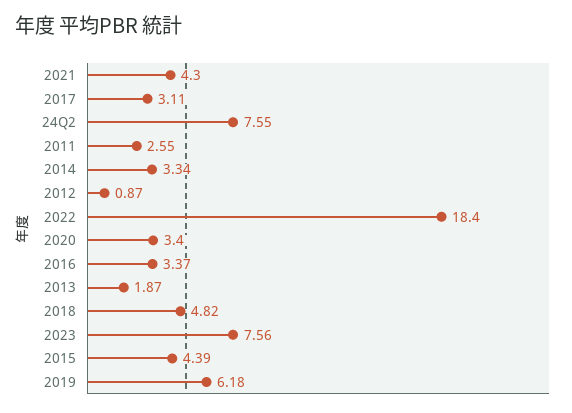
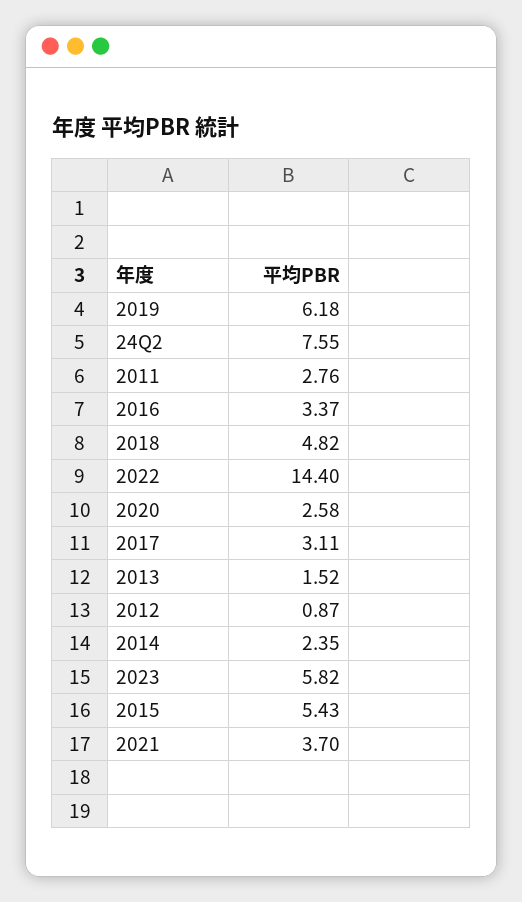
2021: 4.3 -> 3.7
2011: 2.55 -> 2.76
2014: 3.34 -> 2.35
2022: 18.4 -> 14.4
2020: 3.4 -> 2.58
2013: 1.87 -> 1.52
2023: 7.56 -> 5.82
2015: 4.39 -> 5.43

